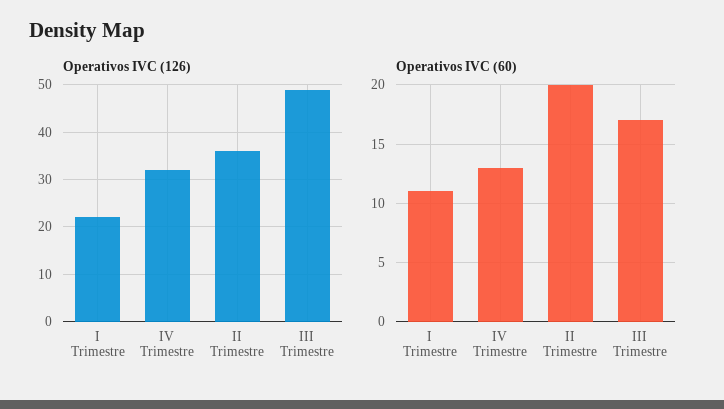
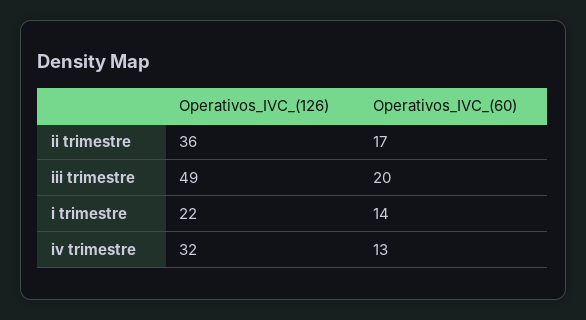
Operativos IVC (60), I Trimestre: 11 -> 14
Operativos IVC (60), II Trimestre: 20 -> 17
Operativos IVC (60), III Trimestre: 17 -> 20

